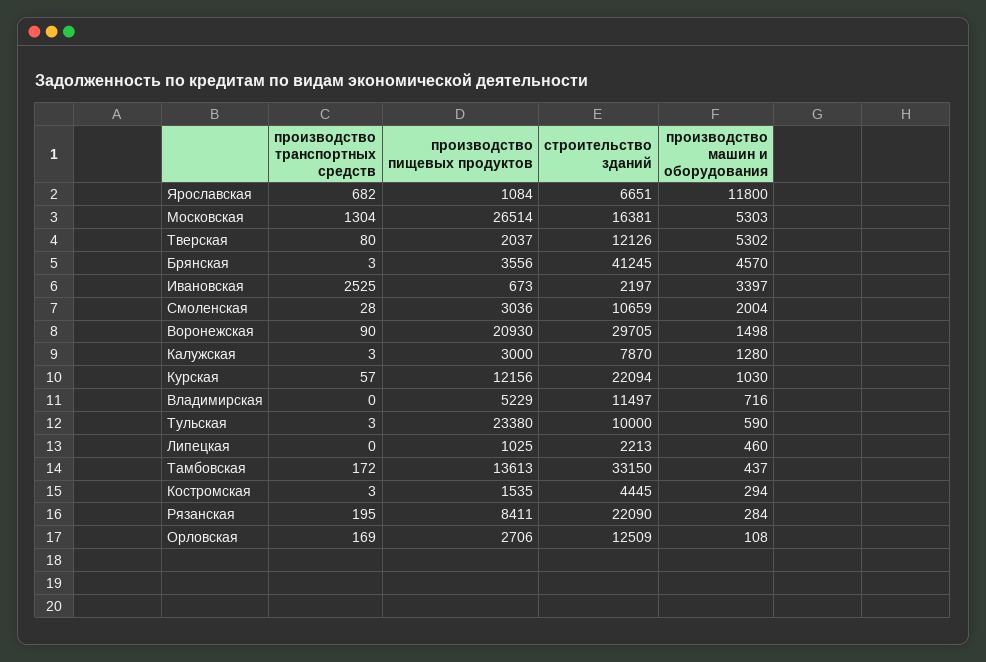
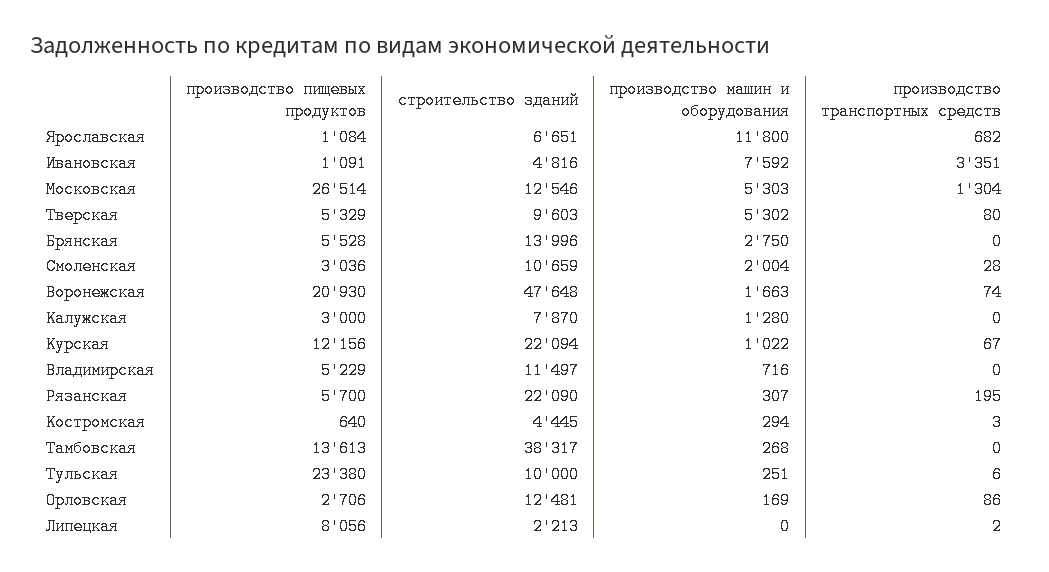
строительство зданий, Московская: 16381 -> 12546
производство пищевых продуктов, Тверская: 2037 -> 5329
строительство зданий, Тверская: 12126 -> 9603
производство транспортных средств, Брянская: 3 -> 0
производство пищевых продуктов, Брянская: 3556 -> 5528
строительство зданий, Брянская: 41245 -> 13996
производство машин и оборудования, Брянская: 4570 -> 2750
производство транспортных средств, Ивановская: 2525 -> 3351
производство пищевых продуктов, Ивановская: 673 -> 1091
строительство зданий, Ивановская: 2197 -> 4816
производство машин и оборудования, Ивановская: 3397 -> 7592
производство транспортных средств, Воронежская: 90 -> 74
строительство зданий, Воронежская: 29705 -> 47648
производство машин и оборудования, Воронежская: 1498 -> 1663
производство транспортных средств, Калужская: 3 -> 0
производство транспортных средств, Курская: 57 -> 67
производство машин и оборудования, Курская: 1030 -> 1022
производство транспортных средств, Тульская: 3 -> 6
производство машин и оборудования, Тульская: 590 -> 251
производство транспортных средств, Липецкая: 0 -> 2
производство пищевых продуктов, Липецкая: 1025 -> 8056
производство машин и оборудования, Липецкая: 460 -> 0
производство транспортных средств, Тамбовская: 172 -> 0
строительство зданий, Тамбовская: 33150 -> 38317
производство машин и оборудования, Тамбовская: 437 -> 268
производство пищевых продуктов, Костромская: 1535 -> 640
производство пищевых продуктов, Рязанская: 8411 -> 5700
производство машин и оборудования, Рязанская: 284 -> 307
производство транспортных средств, Орловская: 169 -> 86
строительство зданий, Орловская: 12509 -> 12481
производство машин и оборудования, Орловская: 108 -> 169

